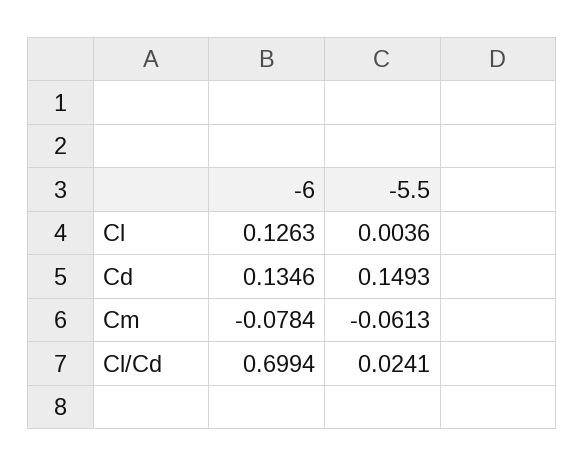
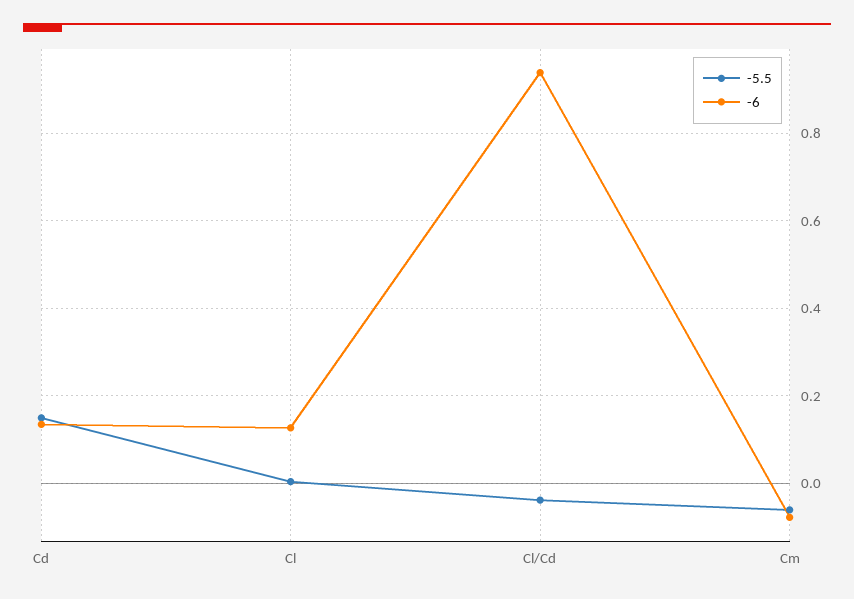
-6, Cl/Cd: 0.6994 -> 0.94
-5.5, Cl/Cd: 0.0241 -> -0.04

